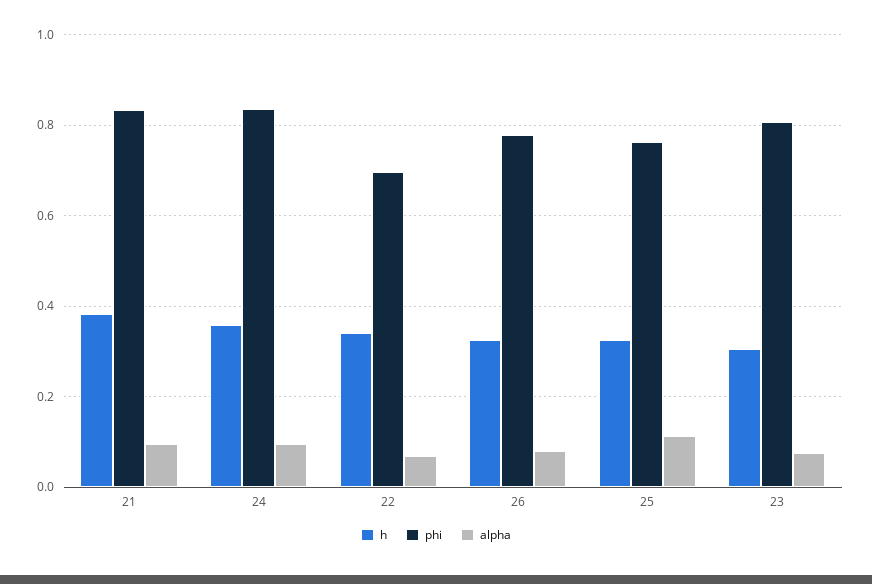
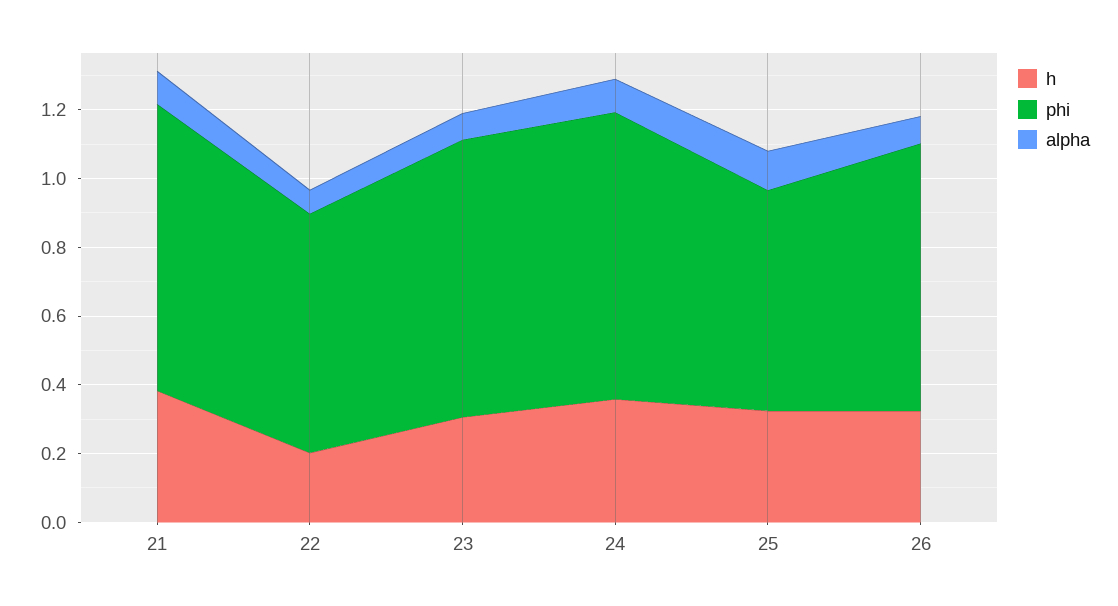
h, 22: 0.34 -> 0.2
phi, 25: 0.76 -> 0.65

